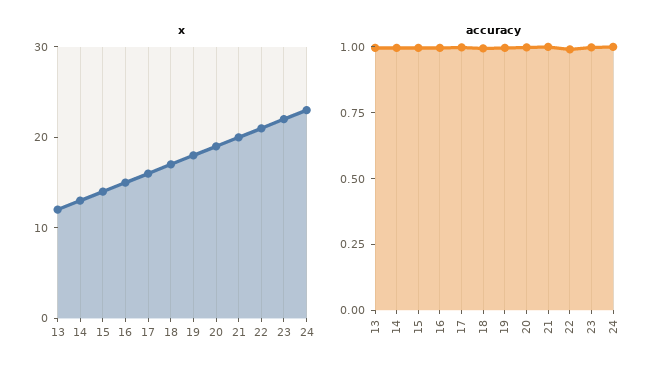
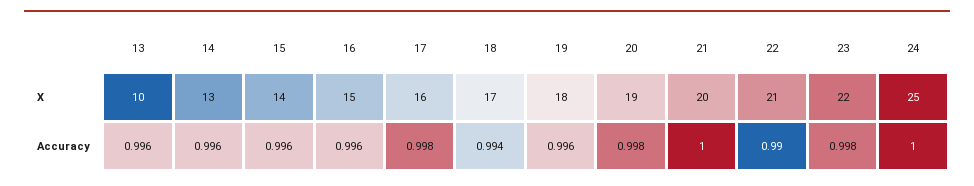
x, 13: 12 -> 10
x, 24: 23 -> 25

